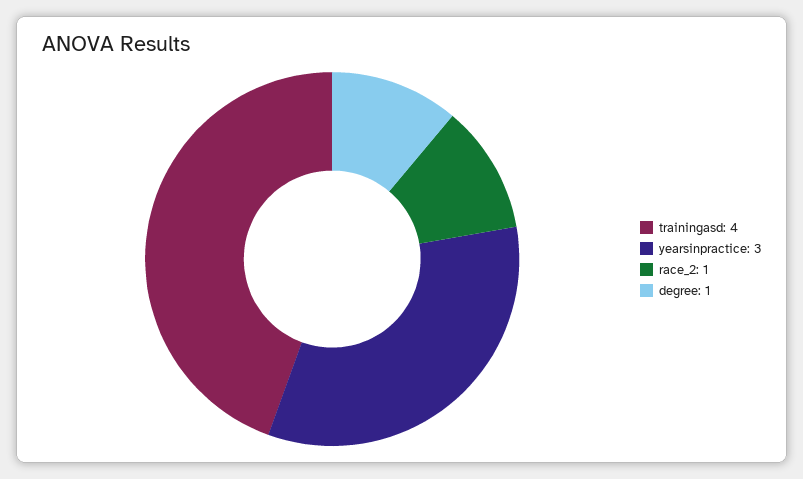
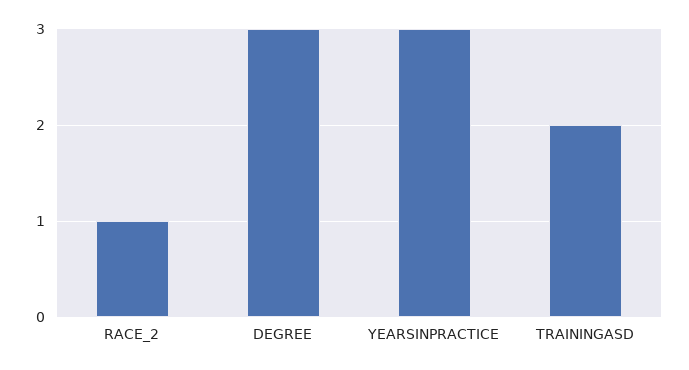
trainingasd: 4 -> 2
degree: 1 -> 3

